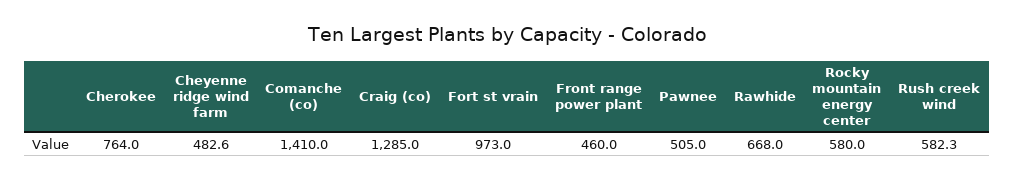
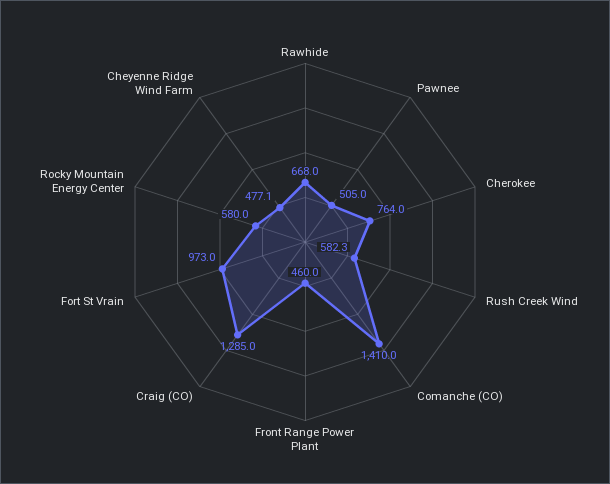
Cheyenne ridge wind farm: 482.6 -> 477.1

